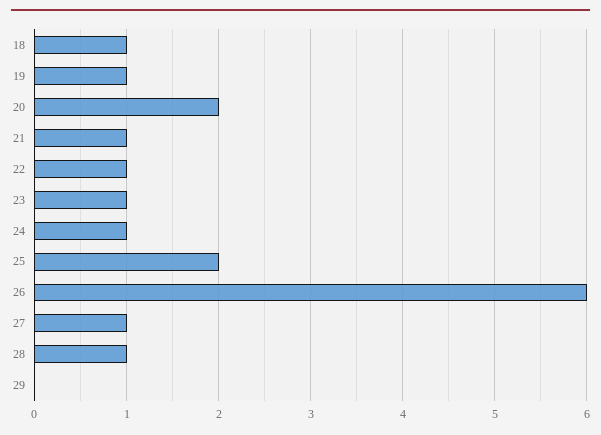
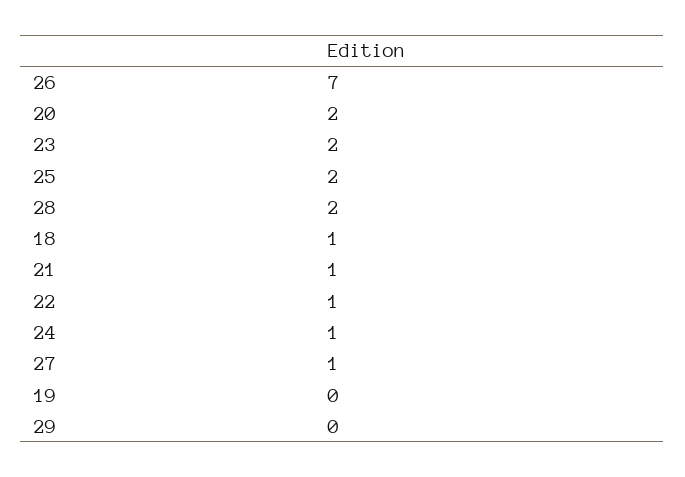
19: 1 -> 0
23: 1 -> 2
26: 6 -> 7
28: 1 -> 2

